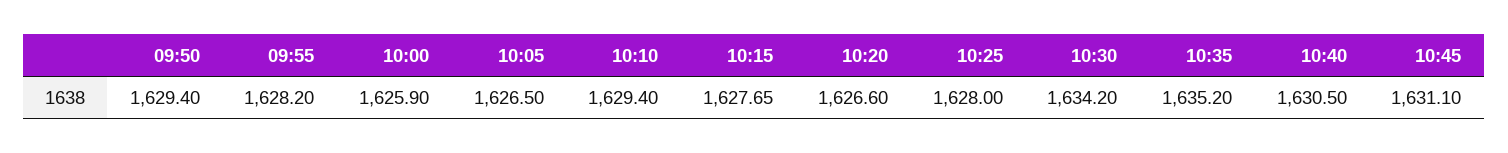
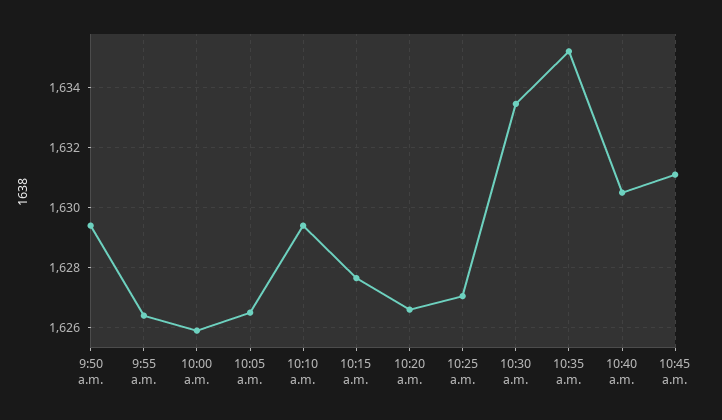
09:55: 1628.2 -> 1626.4
10:25: 1628 -> 1627
10:30: 1634.2 -> 1633.4

